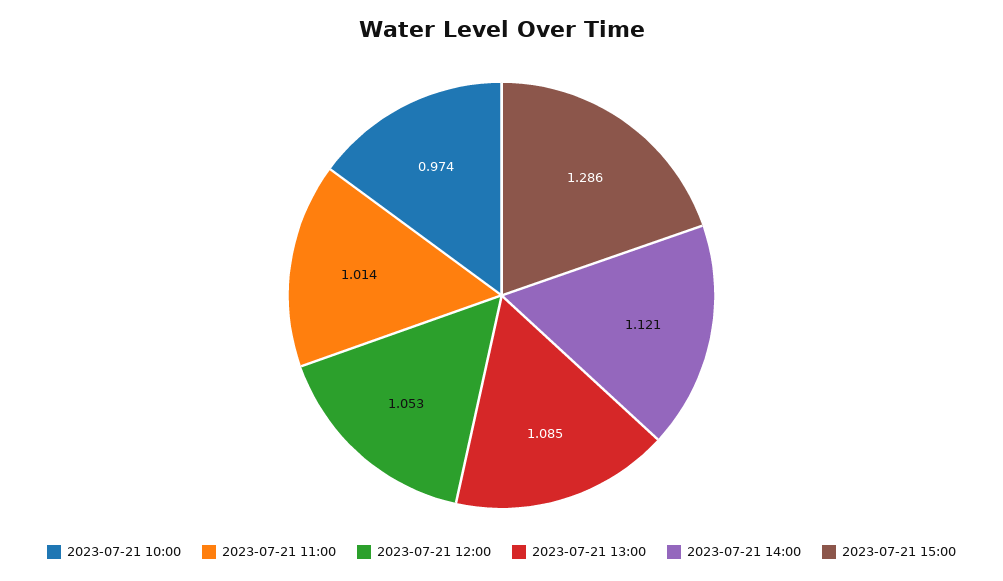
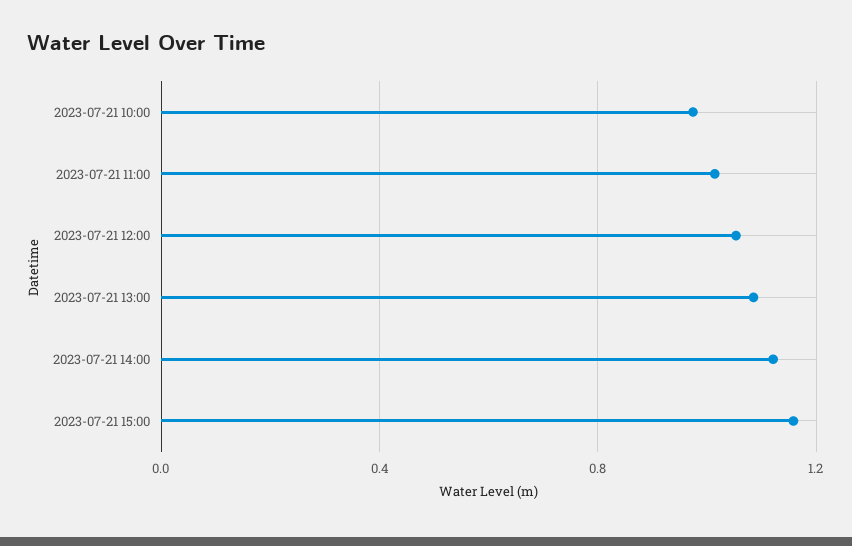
2023-07-21 15:00: 1.286 -> 1.15

